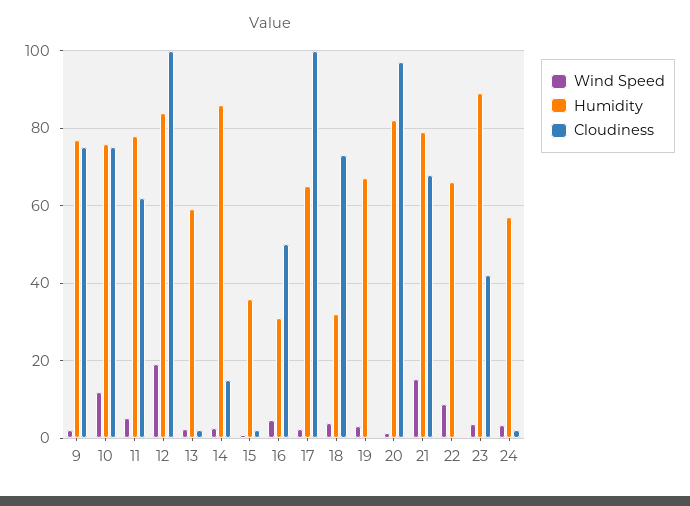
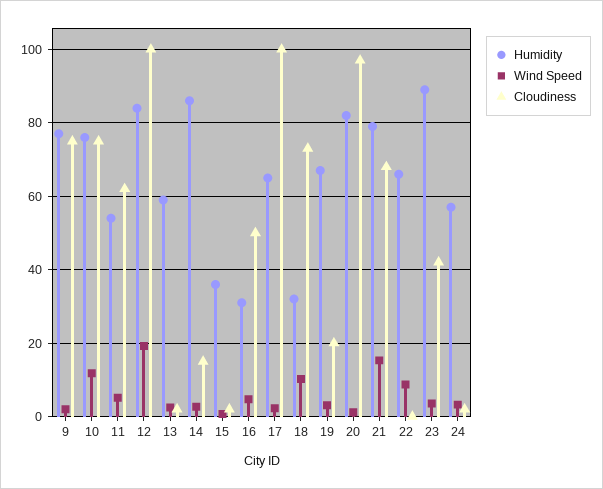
Humidity, 11: 78 -> 54
Wind Speed, 18: 4 -> 10
Cloudiness, 19: 0 -> 20

